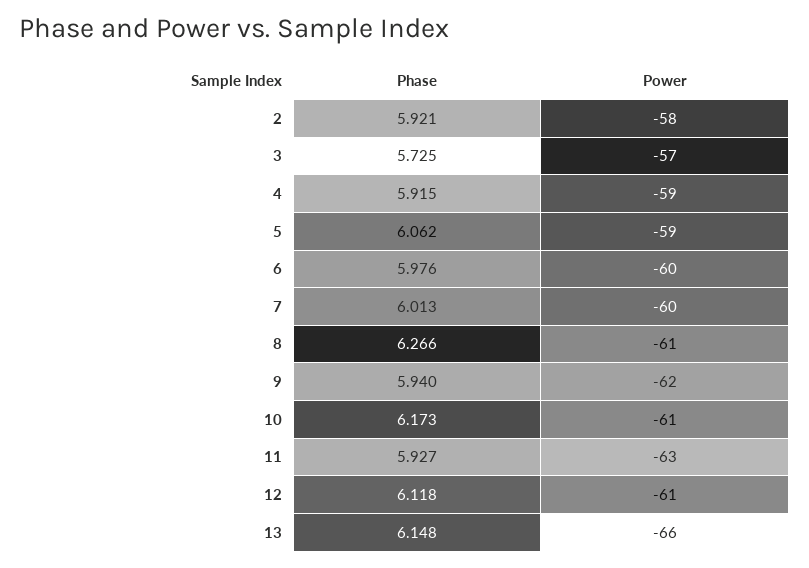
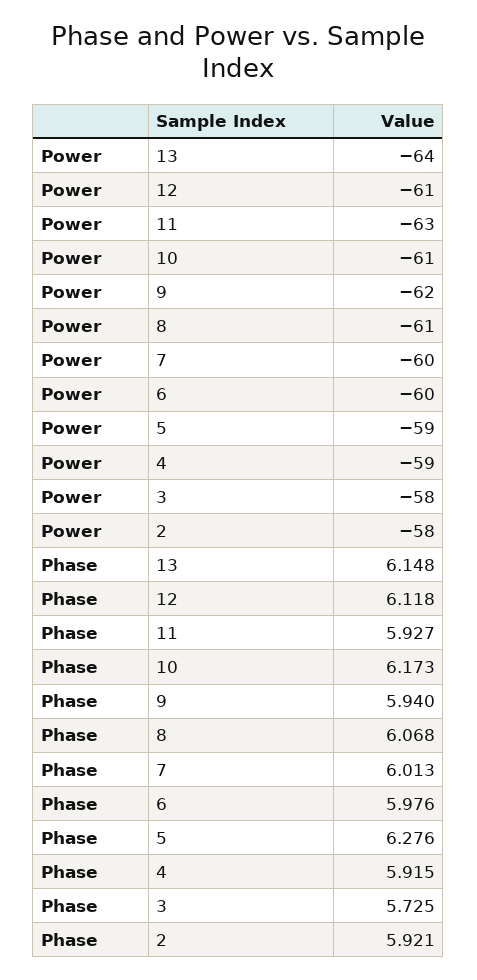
Power, 3: -57 -> -58
Phase, 5: 6.062 -> 6.276
Phase, 8: 6.266 -> 6.068
Power, 13: -66 -> -64

